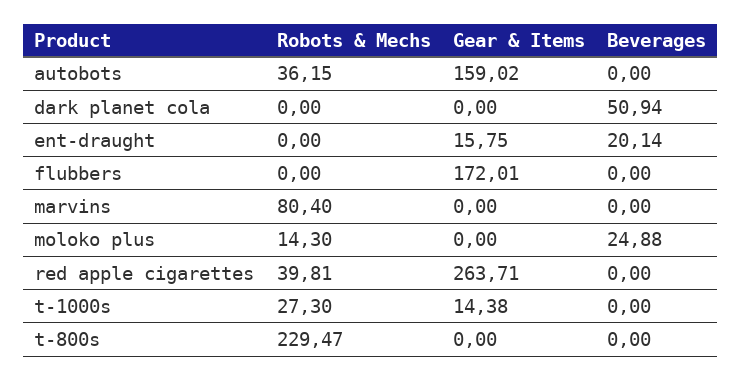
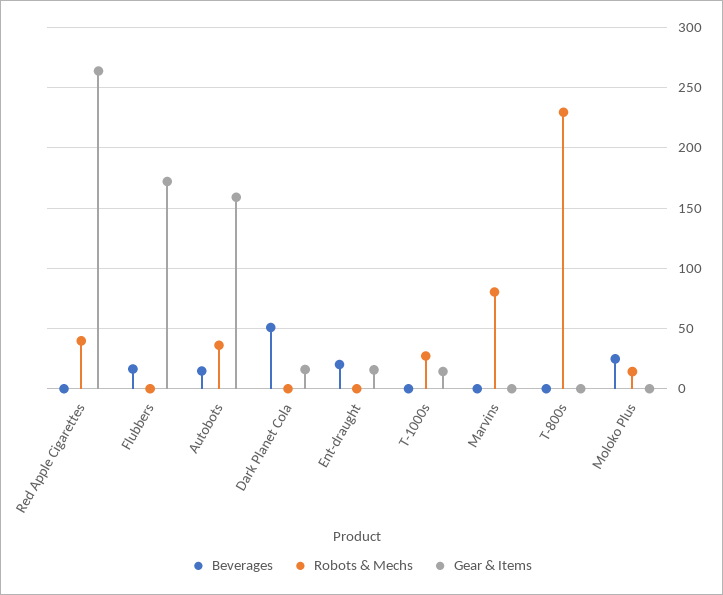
Beverages, autobots: 0 -> 15
Gear & Items, dark planet cola: 0 -> 15
Beverages, flubbers: 0 -> 15

